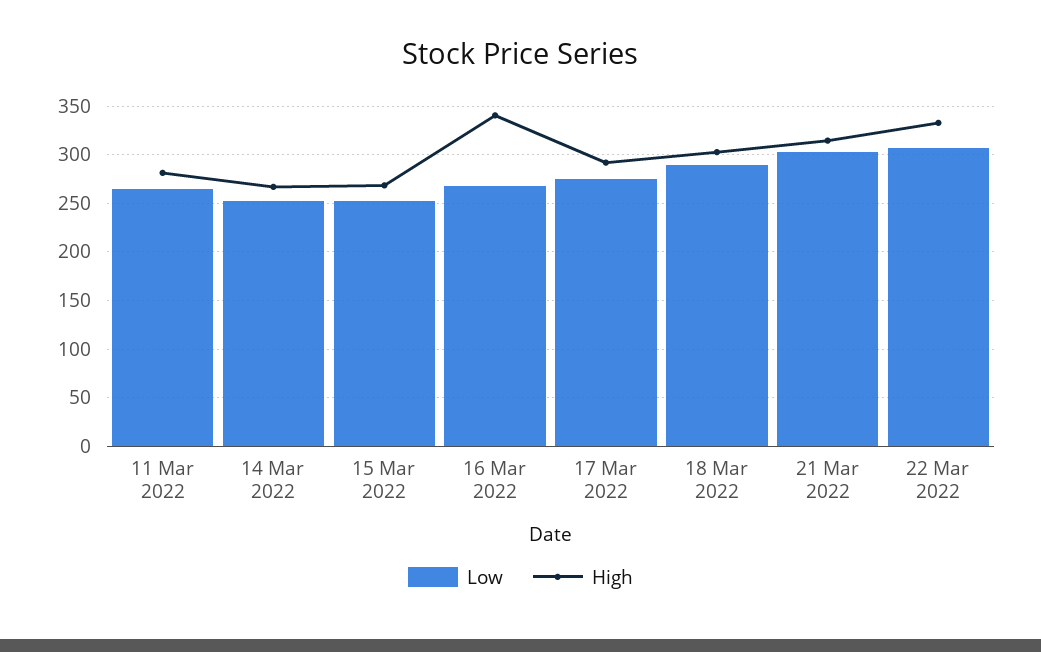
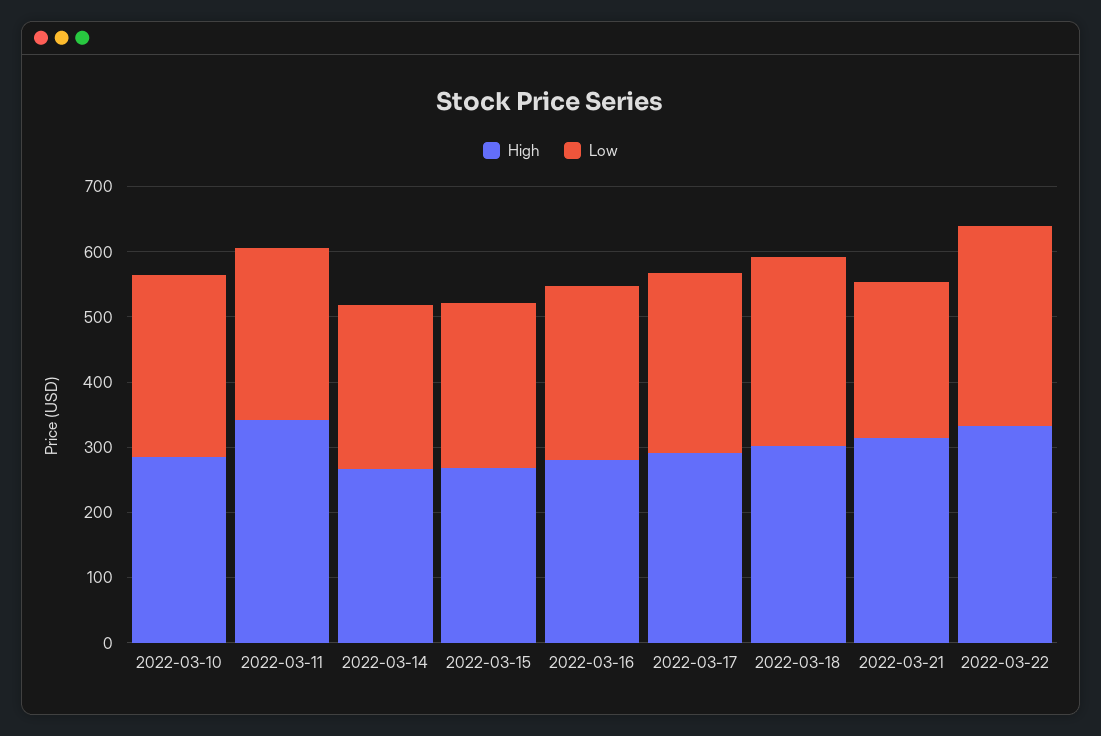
High, 11 Mar 2022: 280 -> 340
High, 16 Mar 2022: 340 -> 280
Low, 21 Mar 2022: 300 -> 240
High, 2022-03-10: none -> 280
Low, 2022-03-10: none -> 280

